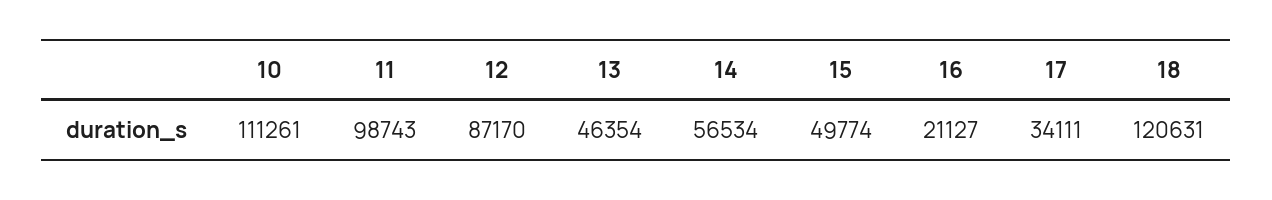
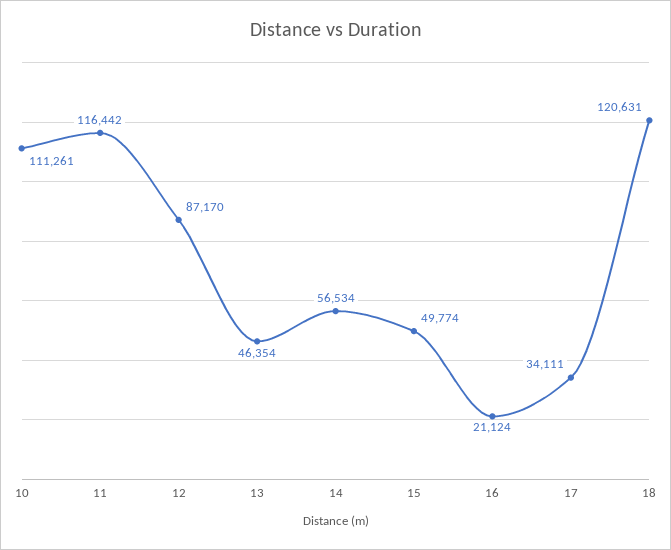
11: 98743 -> 116442
16: 21127 -> 21124

